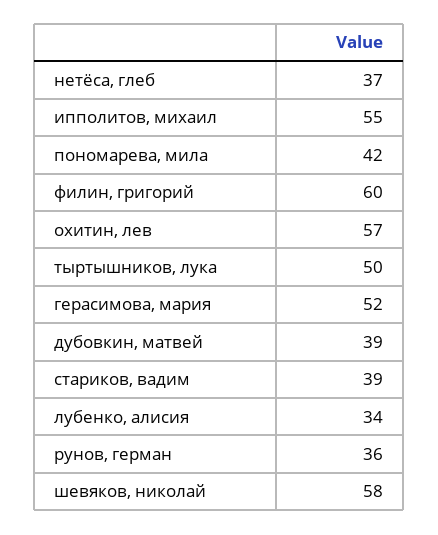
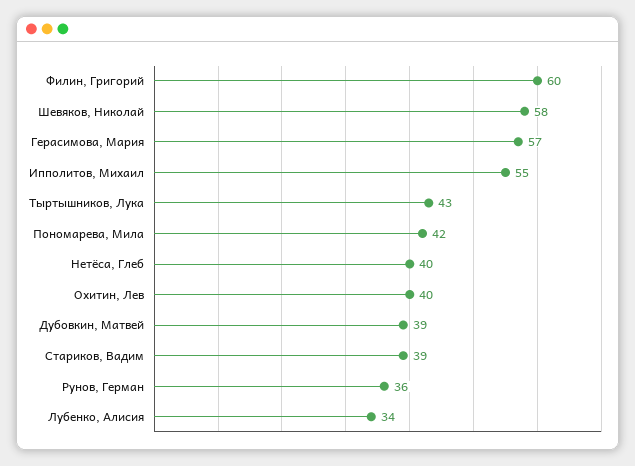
нетёса, глеб: 37 -> 40
охитин, лев: 57 -> 40
тыртышников, лука: 50 -> 43
герасимова, мария: 52 -> 57

